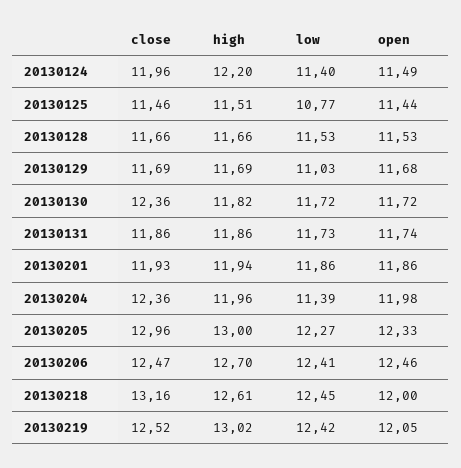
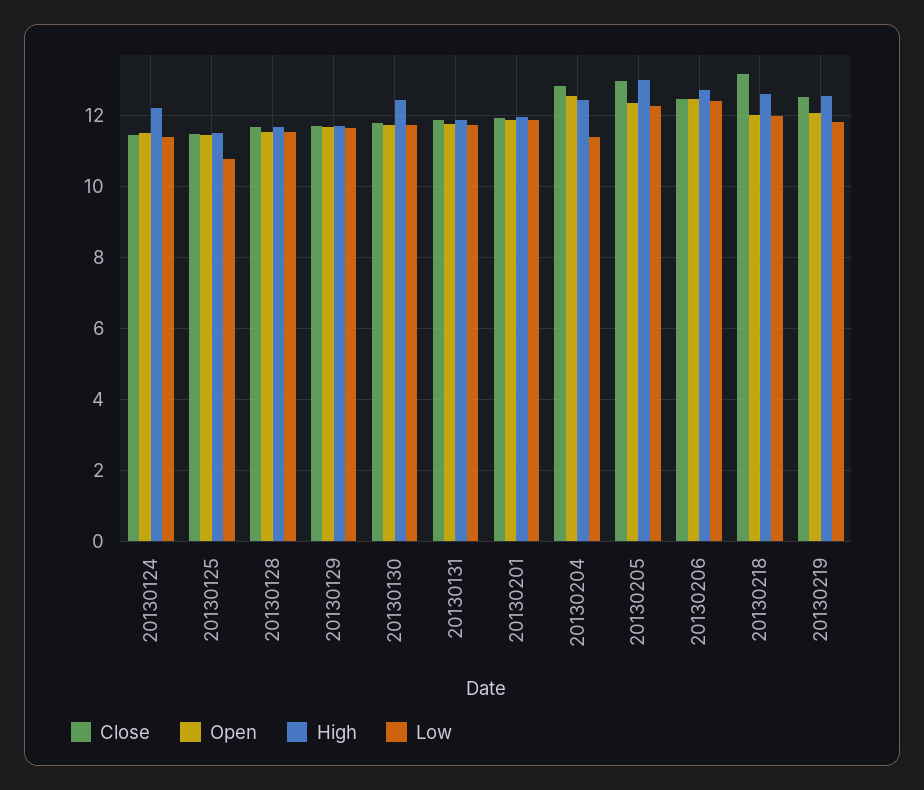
close, 20130124: 11.96 -> 11.4
low, 20130129: 11.03 -> 11.6
close, 20130130: 12.36 -> 11.8
high, 20130130: 11.82 -> 12.4
close, 20130204: 12.36 -> 12.8
high, 20130204: 11.96 -> 12.4
open, 20130204: 11.98 -> 12.6
low, 20130218: 12.45 -> 12
high, 20130219: 13.02 -> 12.6
low, 20130219: 12.42 -> 11.8

